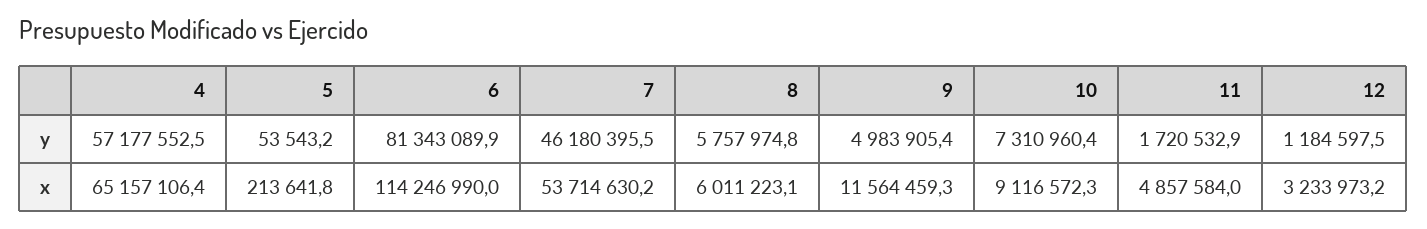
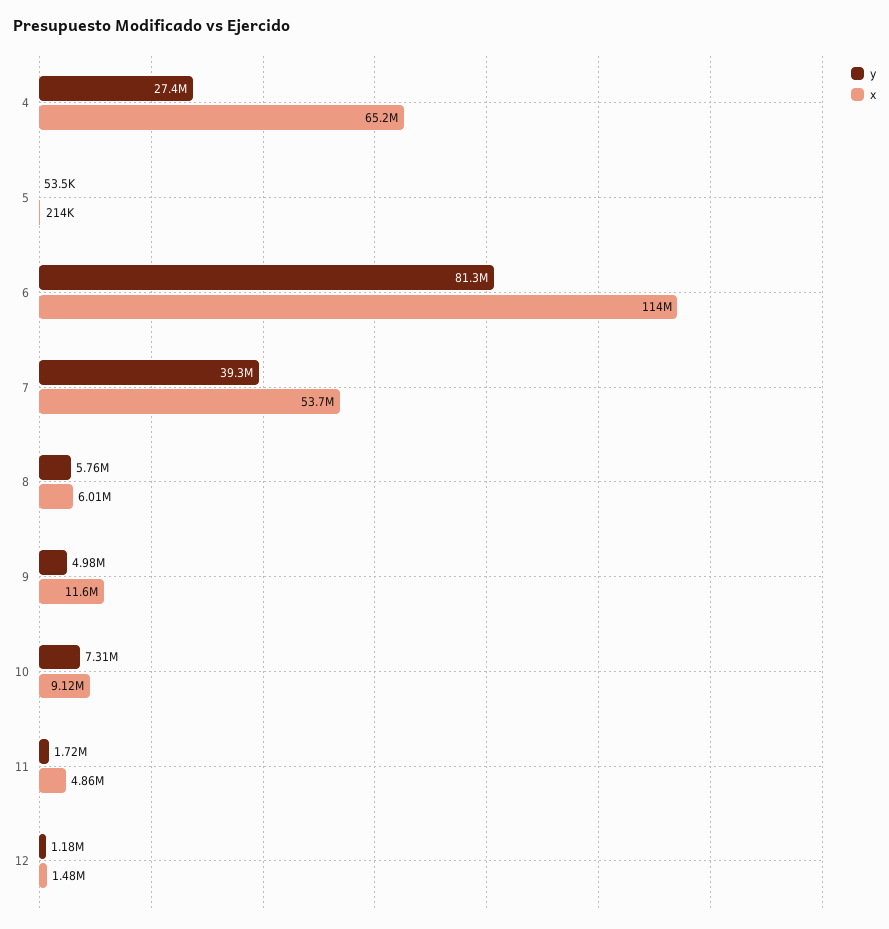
y, 4: 57177552.5 -> 27400000
y, 7: 46180395.5 -> 39300000
x, 12: 3233973.2 -> 1480000

